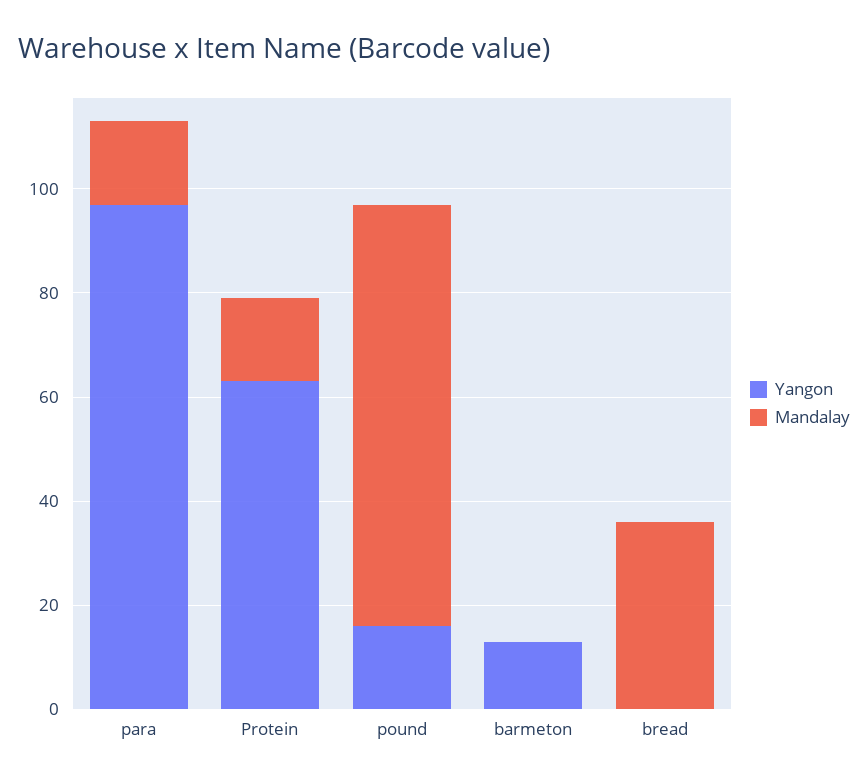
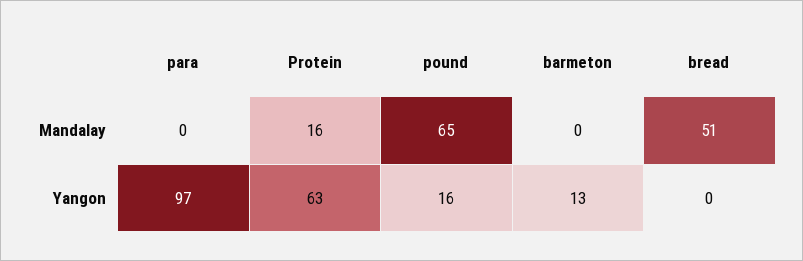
Mandalay, para: 15 -> 0
Mandalay, pound: 80 -> 65
Mandalay, bread: 35 -> 51

